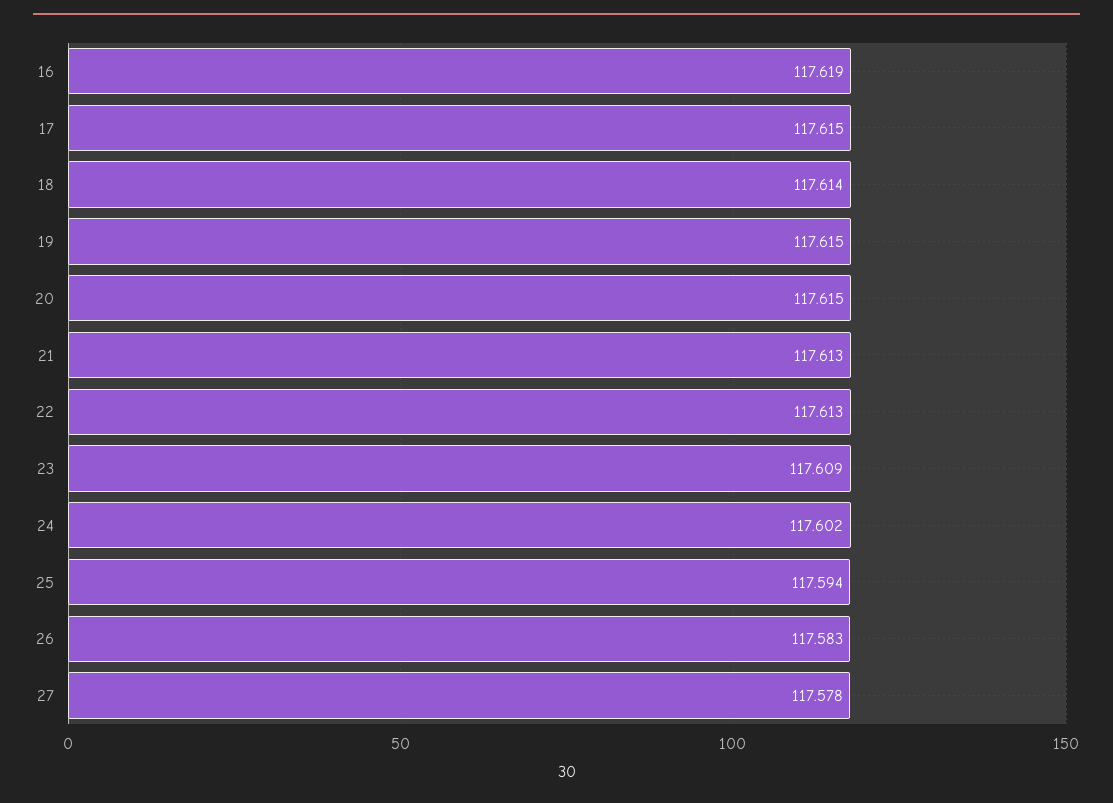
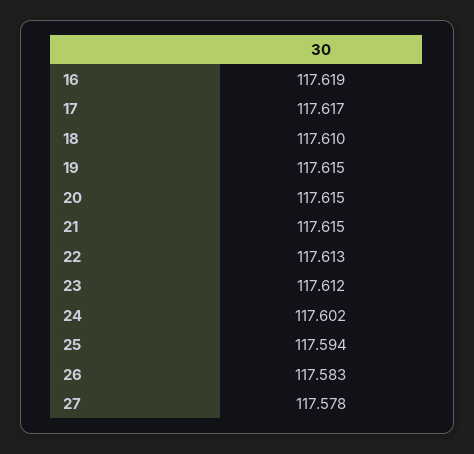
17: 117.615 -> 117.617
18: 117.614 -> 117.61
21: 117.613 -> 117.615
23: 117.609 -> 117.612

